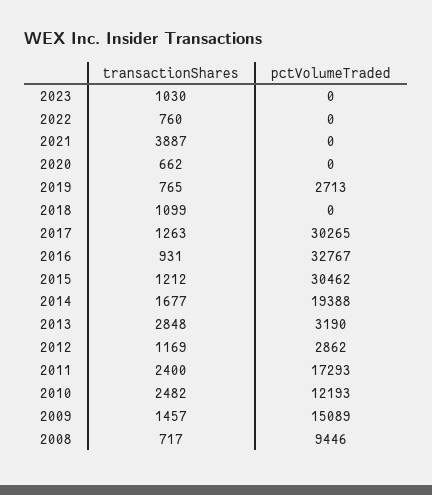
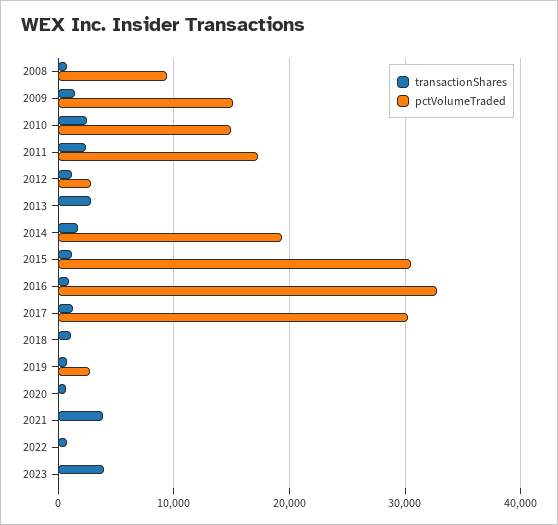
transactionShares, 2023: 1030 -> 4000
pctVolumeTraded, 2013: 3190 -> 0
pctVolumeTraded, 2010: 12193 -> 15000

